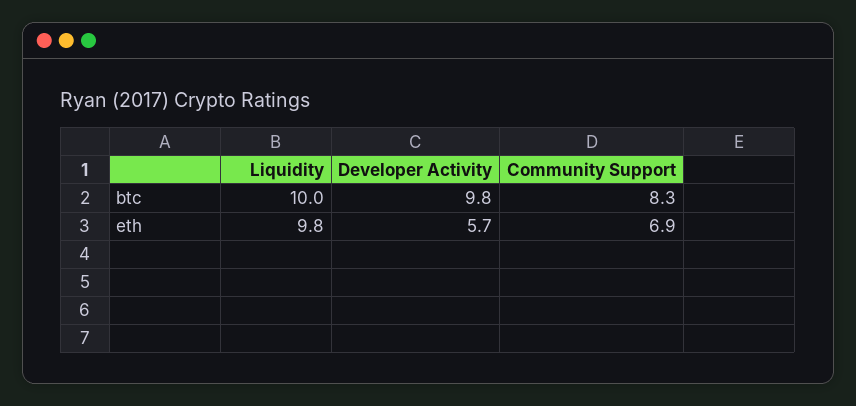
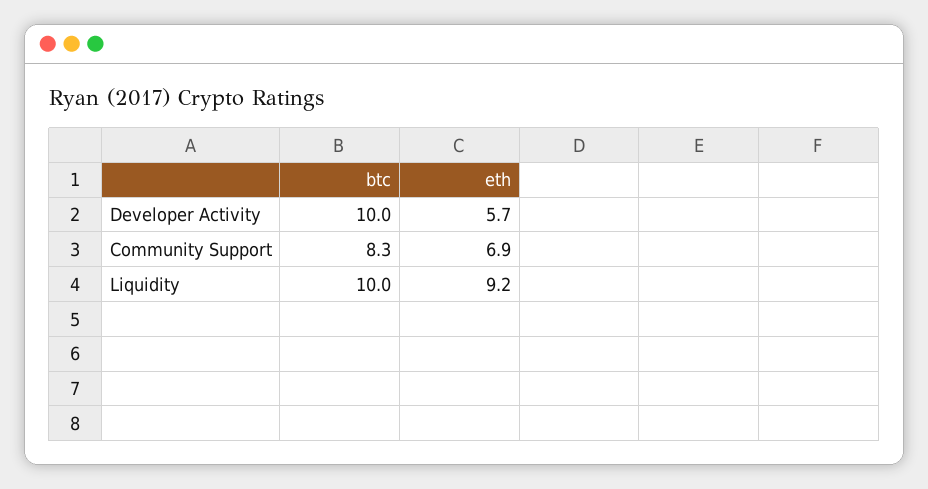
Developer Activity, btc: 9.8 -> 10
Liquidity, eth: 9.8 -> 9.2

